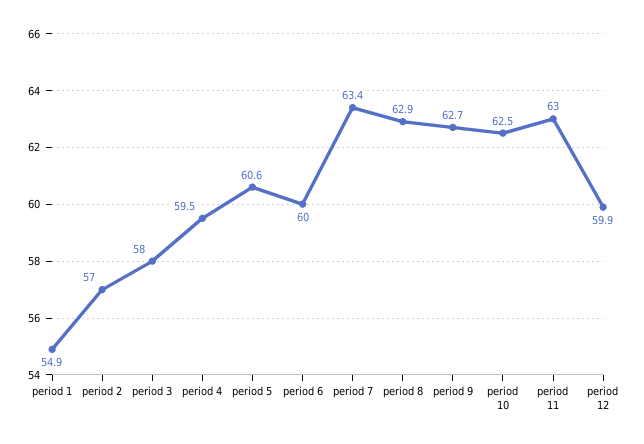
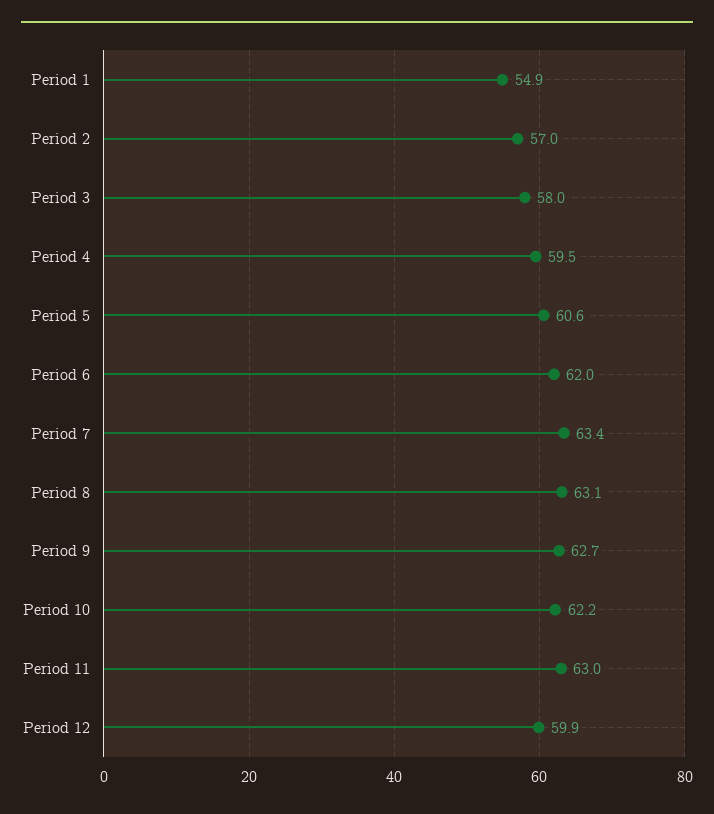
period 6: 60 -> 62
period 8: 62.9 -> 63.1
period 10: 62.5 -> 62.2

